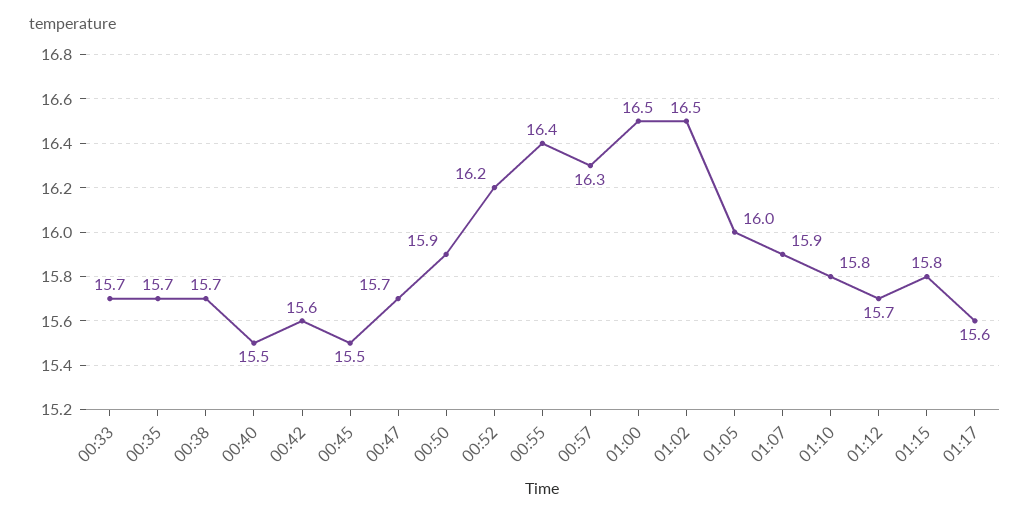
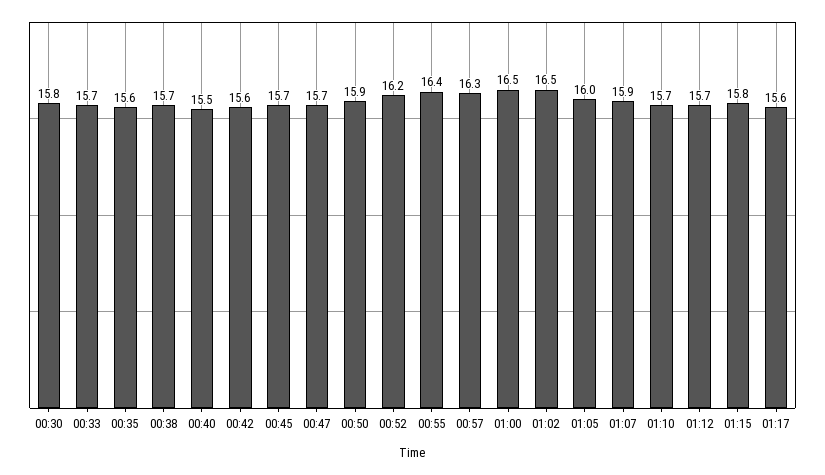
00:35: 15.7 -> 15.6
00:45: 15.5 -> 15.7
01:10: 15.8 -> 15.7
00:30: none -> 15.8

